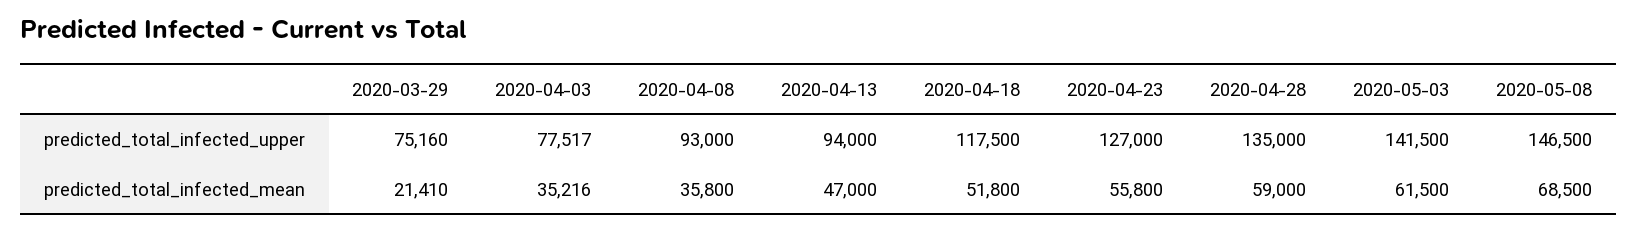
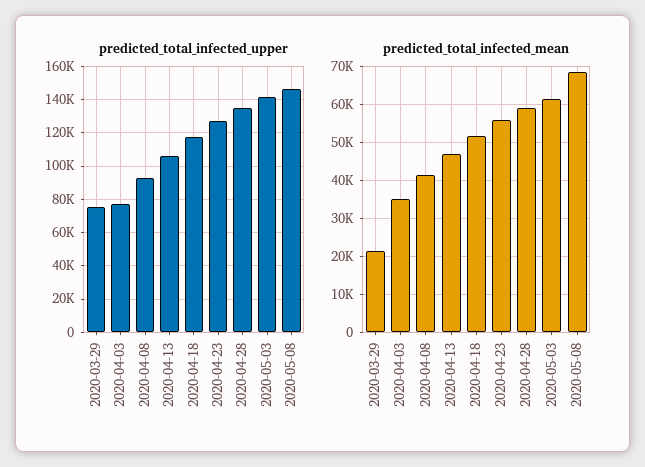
predicted_total_infected_upper, 2020-04-13: 94000 -> 105000
predicted_total_infected_mean, 2020-04-08: 35800 -> 42000

